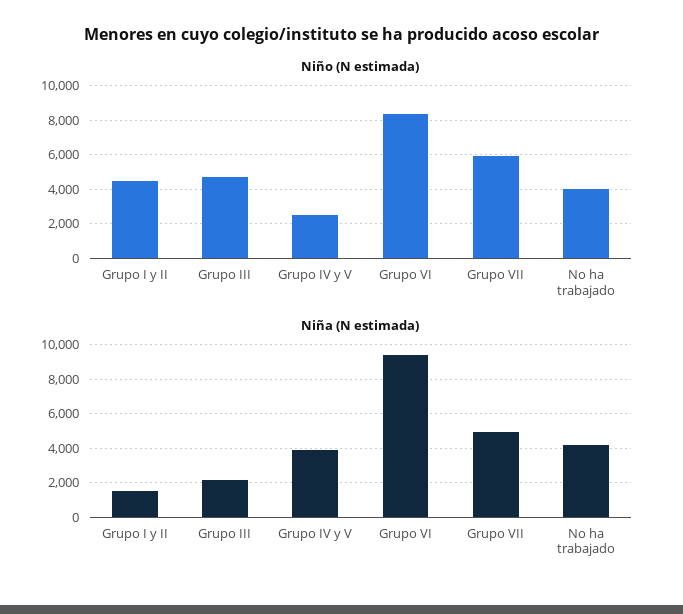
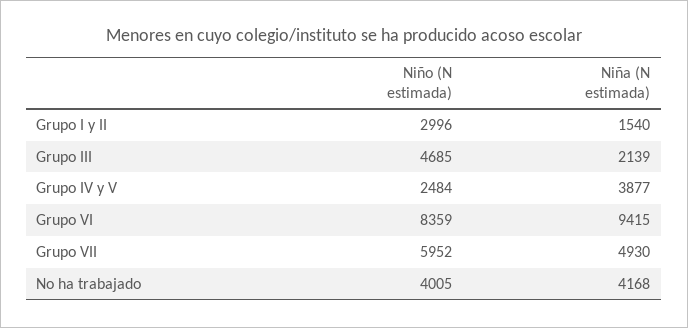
Niño (N estimada), Grupo I y II: 4500 -> 2996

